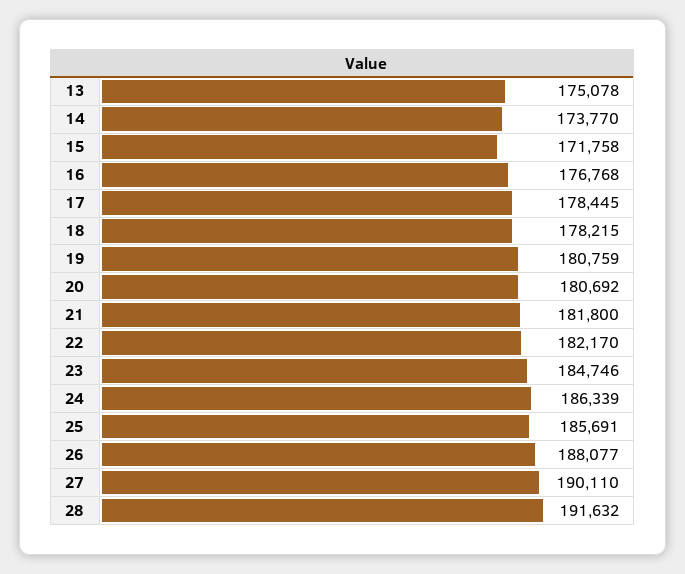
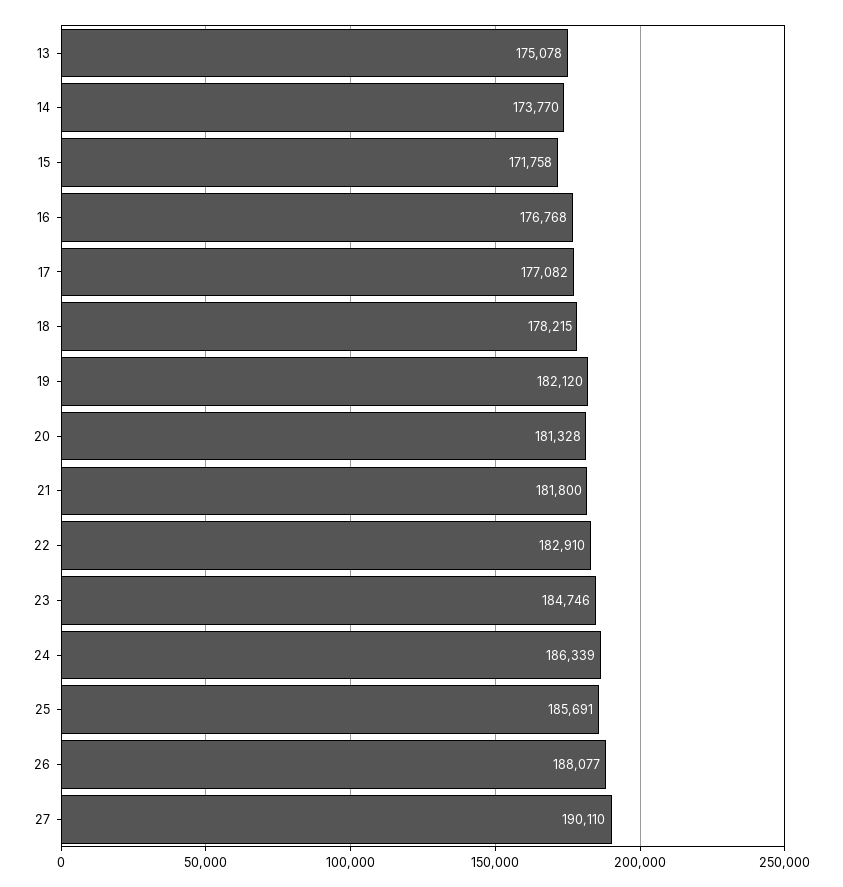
17: 178445 -> 177082
19: 180759 -> 182120
20: 180692 -> 181328
22: 182170 -> 182910
28: 191632 -> none

